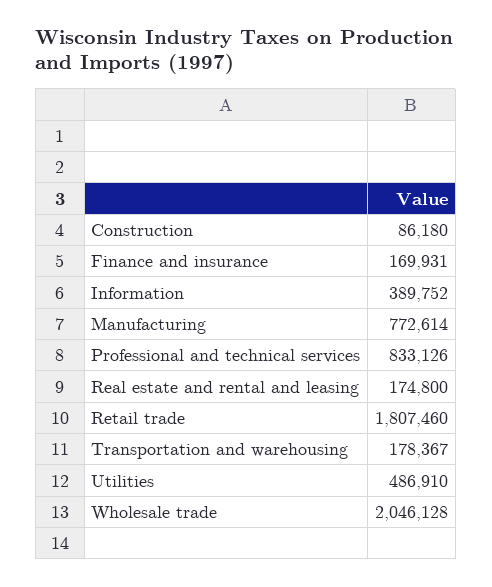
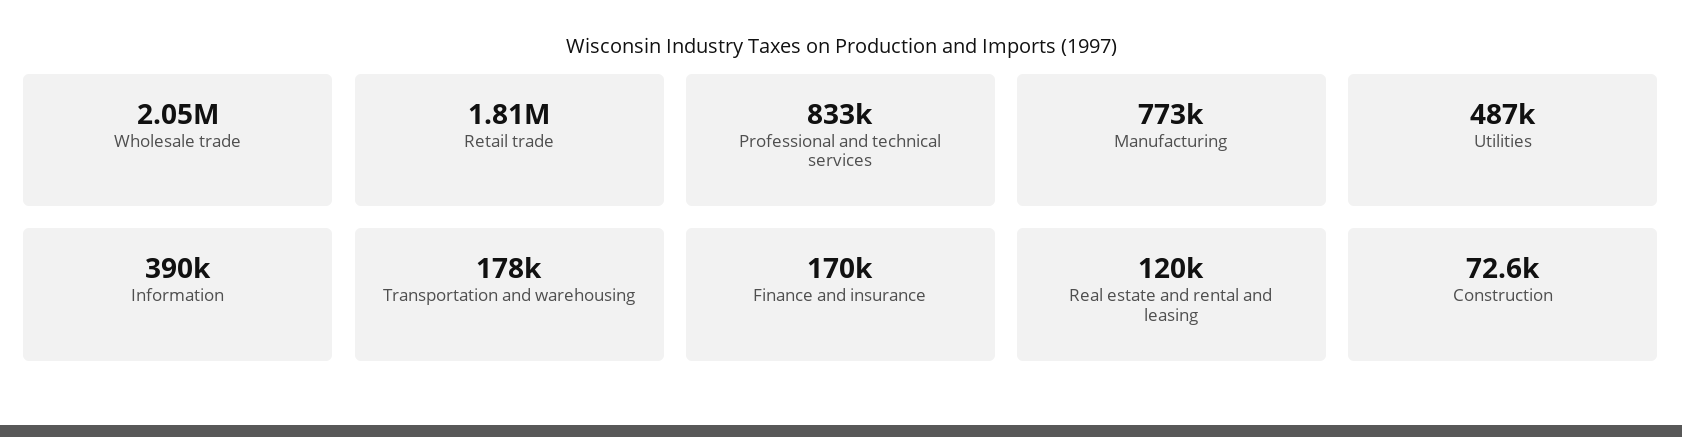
Construction: 86180 -> 72600
Real estate and rental and leasing: 174800 -> 120000

